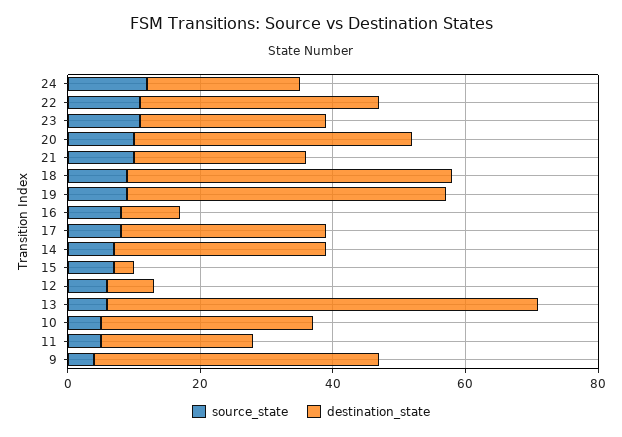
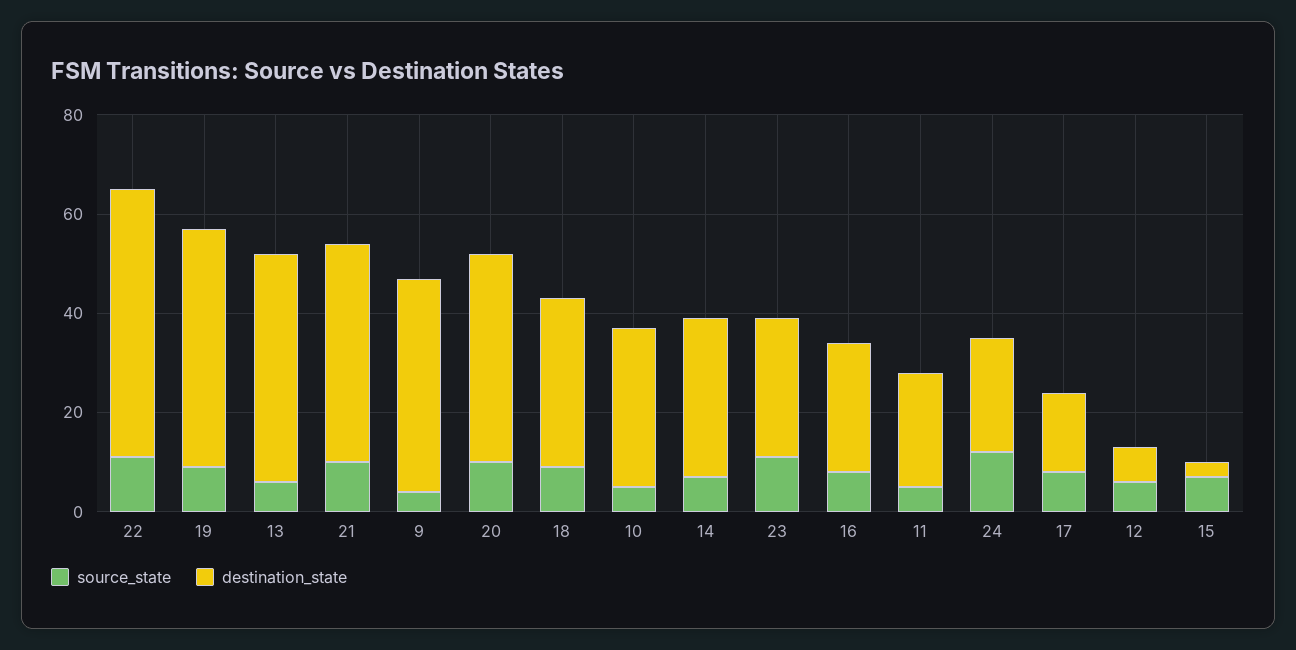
destination_state, 22: 35 -> 55
destination_state, 21: 25 -> 45
destination_state, 18: 50 -> 35
destination_state, 16: 10 -> 25
destination_state, 17: 30 -> 15
destination_state, 13: 65 -> 45

